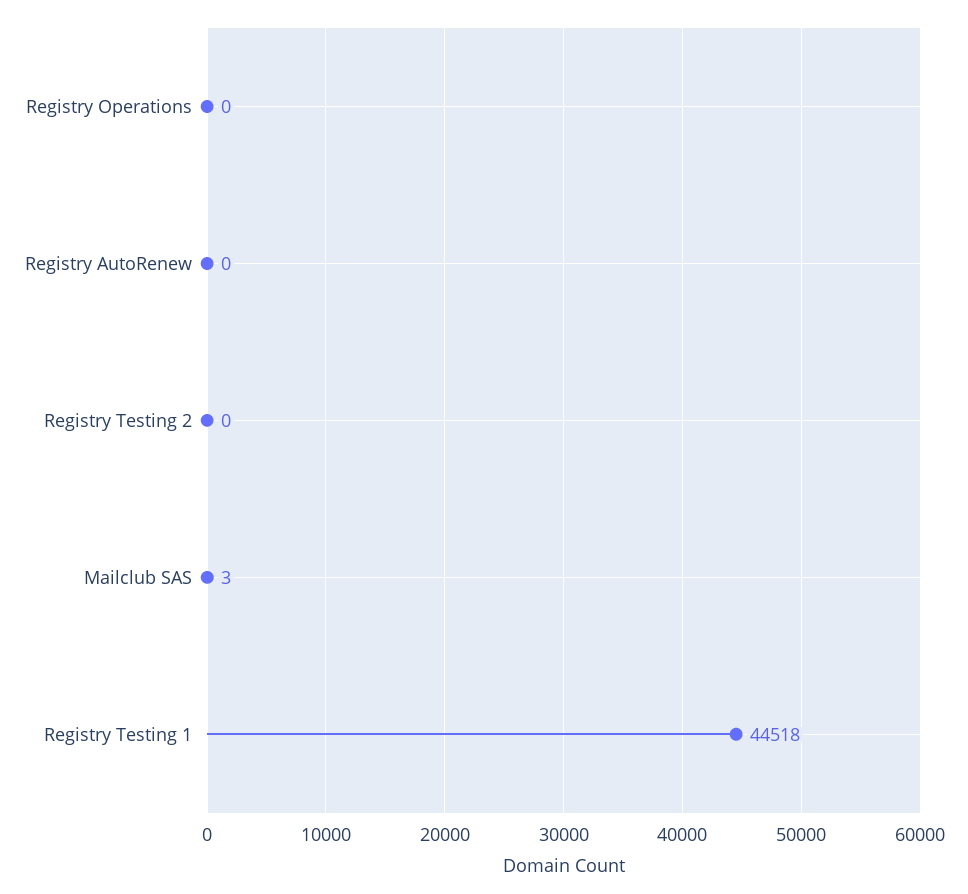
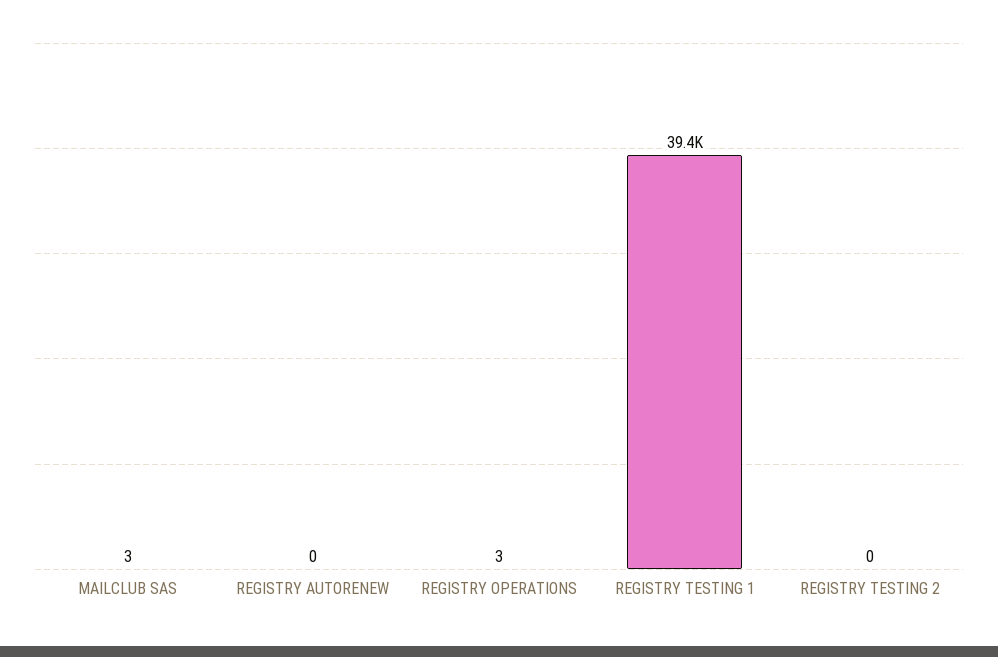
Registry Operations: 0 -> 3
Registry Testing 1: 44518 -> 39400

